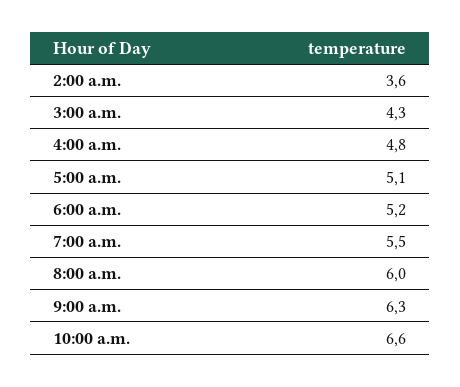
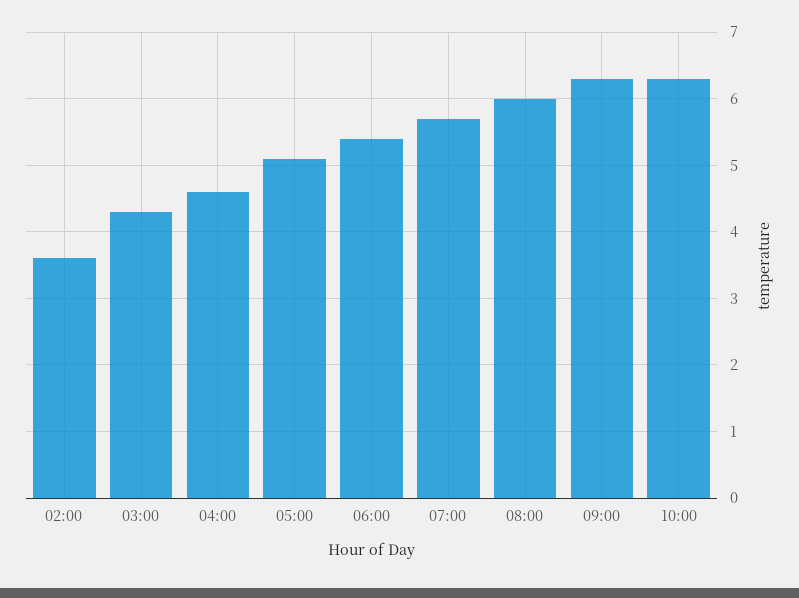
4:00 a.m.: 4.8 -> 4.6
6:00 a.m.: 5.2 -> 5.4
7:00 a.m.: 5.5 -> 5.7
10:00 a.m.: 6.6 -> 6.3

